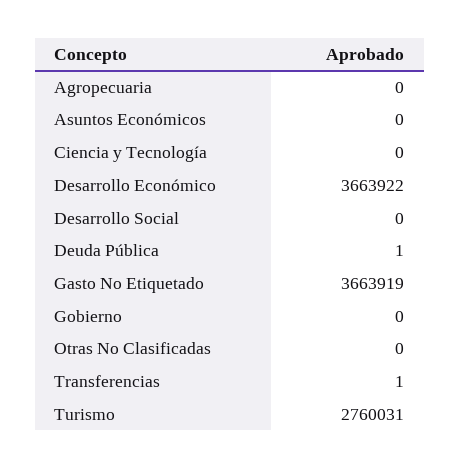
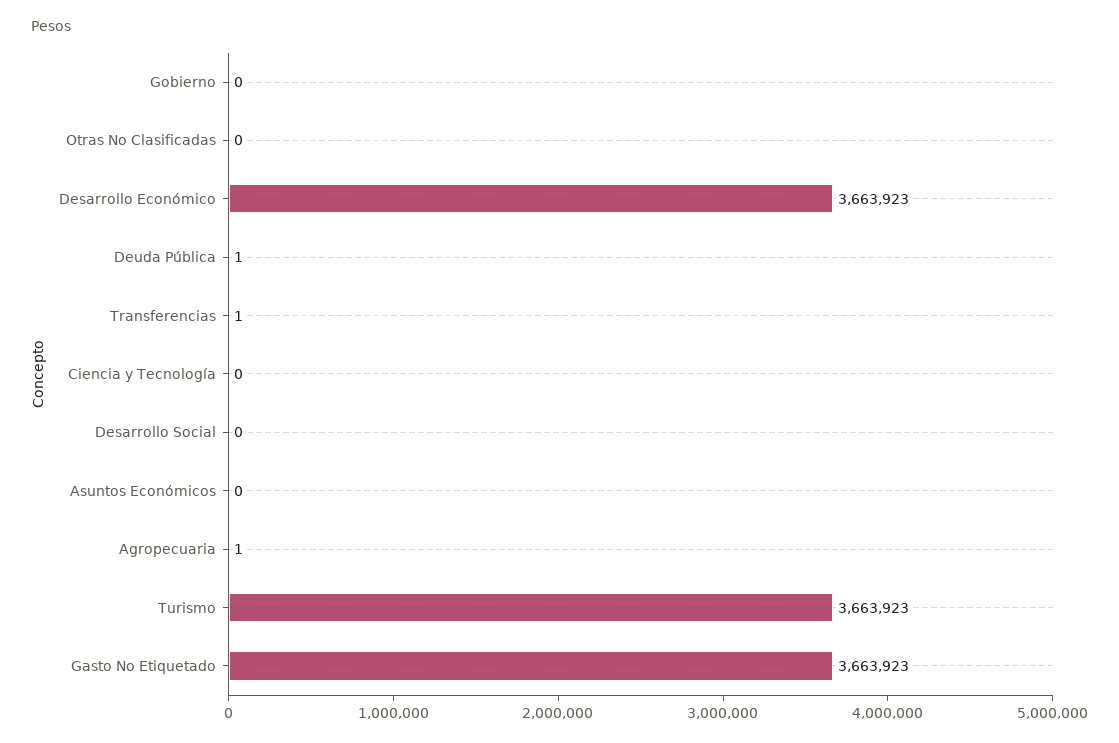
Agropecuaria: 0 -> 1
Desarrollo Económico: 3663922 -> 3663923
Gasto No Etiquetado: 3663919 -> 3663923
Turismo: 2760031 -> 3663923

